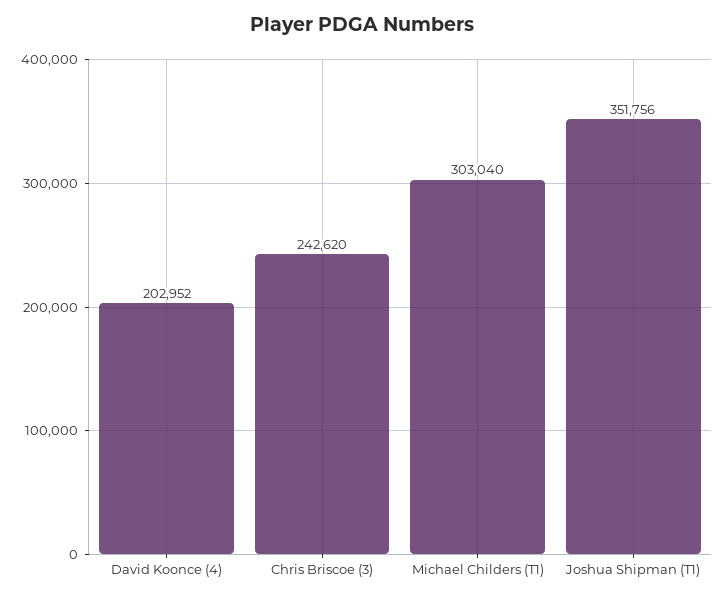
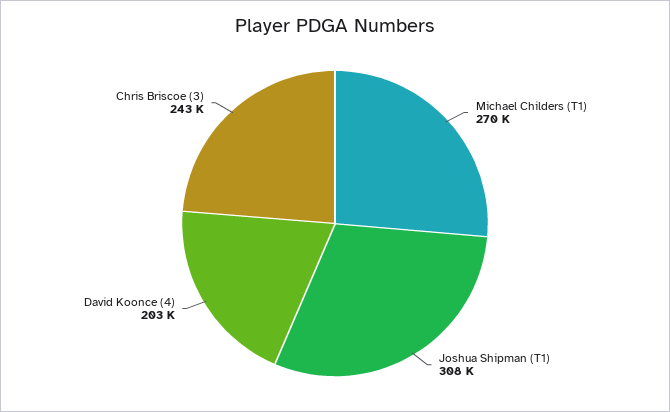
Michael Childers (T1): 303040 -> 270000
Joshua Shipman (T1): 351756 -> 308000

